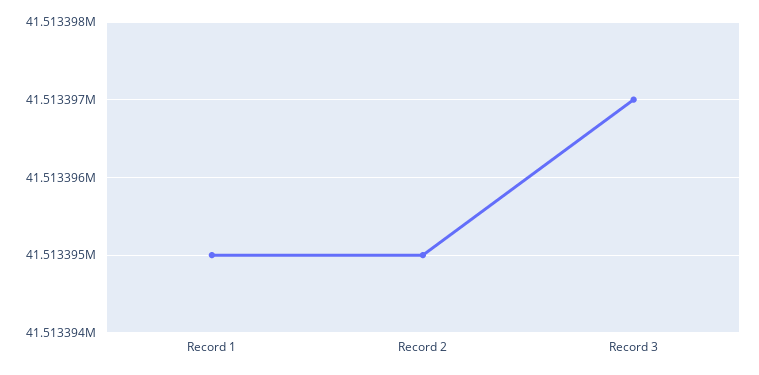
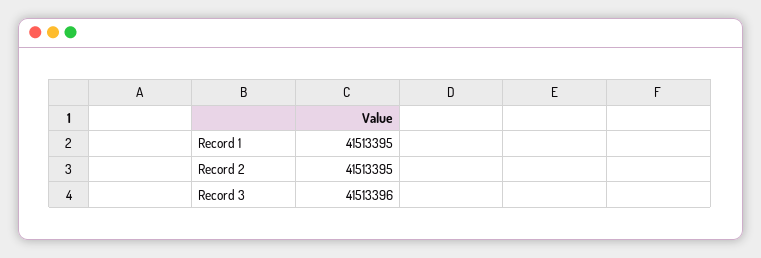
Record 3: 41513397 -> 41513396

